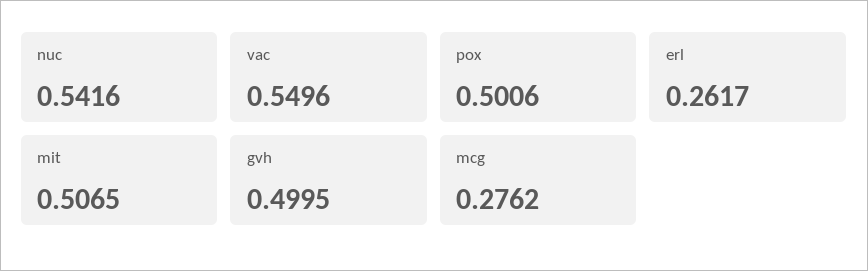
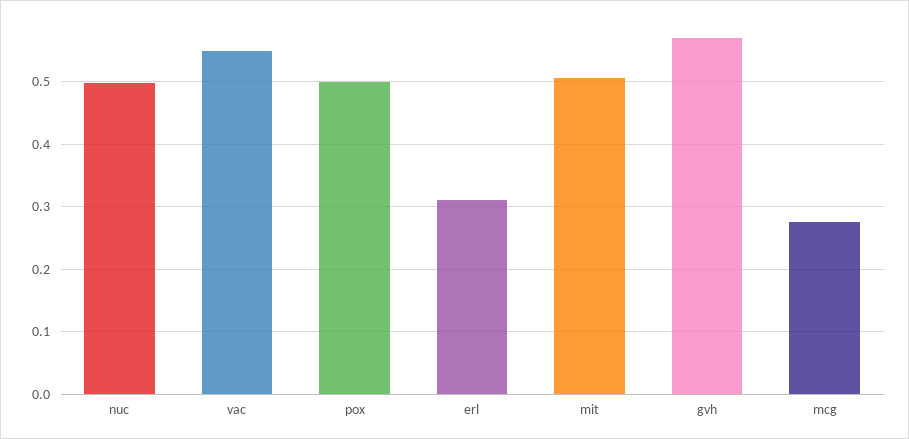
nuc: 0.5416 -> 0.5
erl: 0.2617 -> 0.31
gvh: 0.4995 -> 0.57

